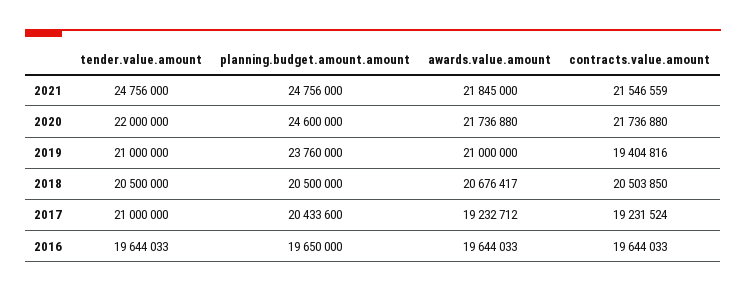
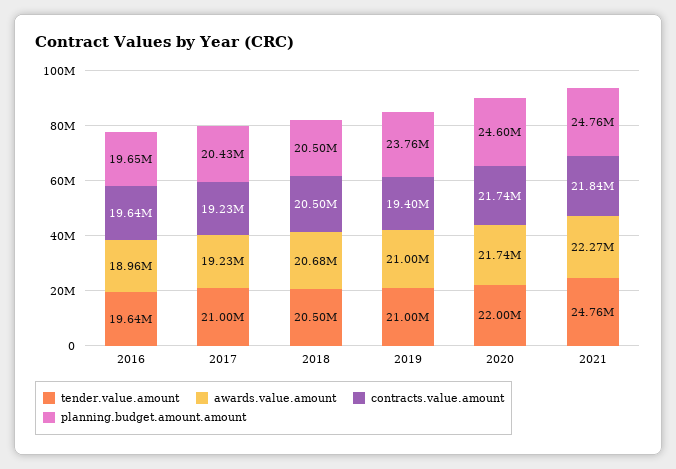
awards.value.amount, 2021: 21845000 -> 22270000
contracts.value.amount, 2021: 21546559 -> 21840000
awards.value.amount, 2016: 19644033 -> 18960000

